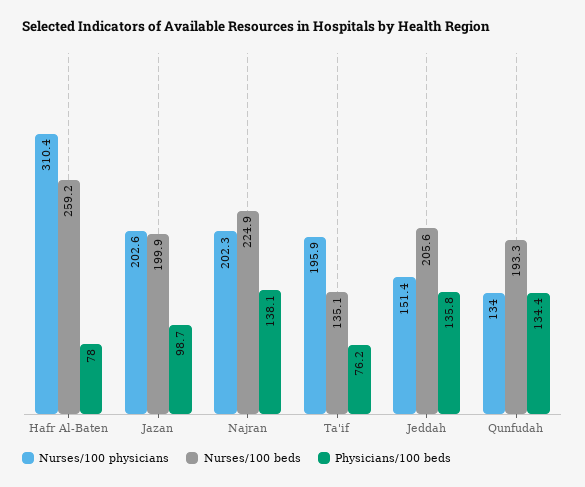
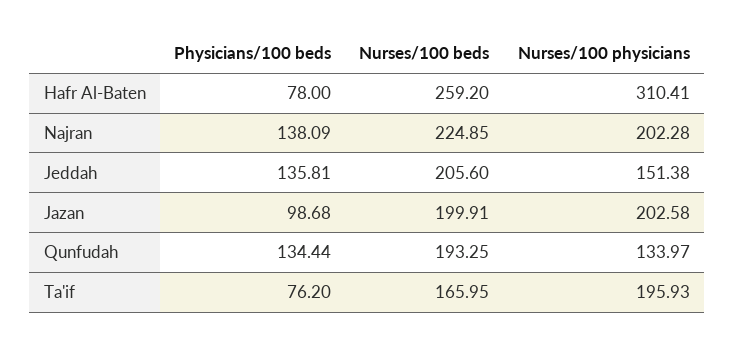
Nurses/100 beds, Ta'if: 135.1 -> 165.95

